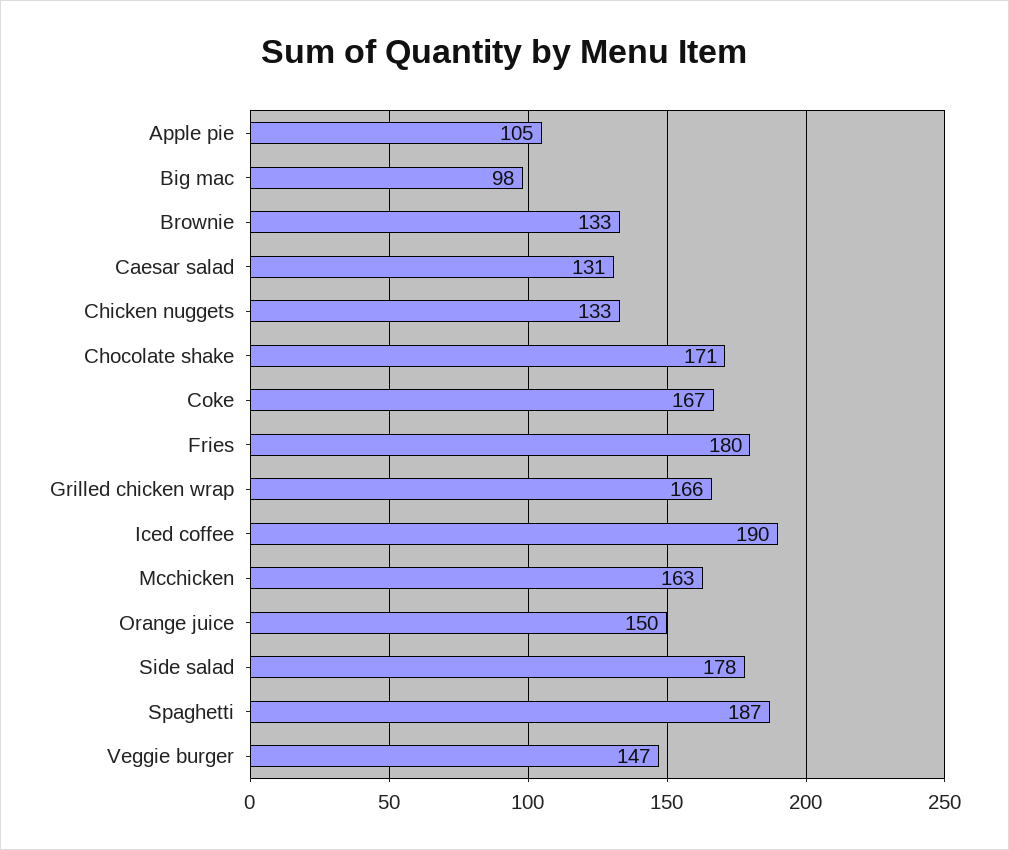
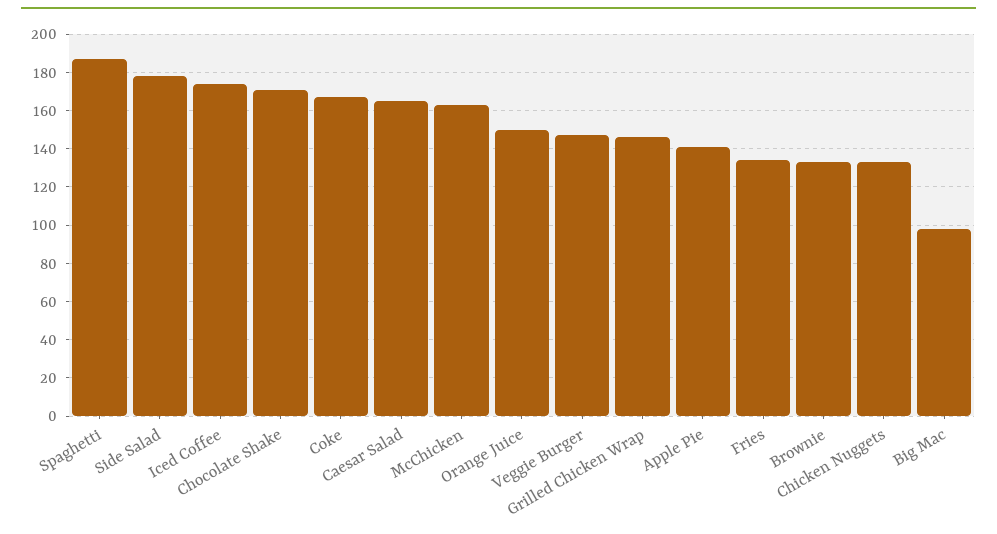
Apple pie: 105 -> 140
Caesar salad: 131 -> 165
Fries: 180 -> 135
Grilled chicken wrap: 166 -> 145
Iced coffee: 190 -> 175

